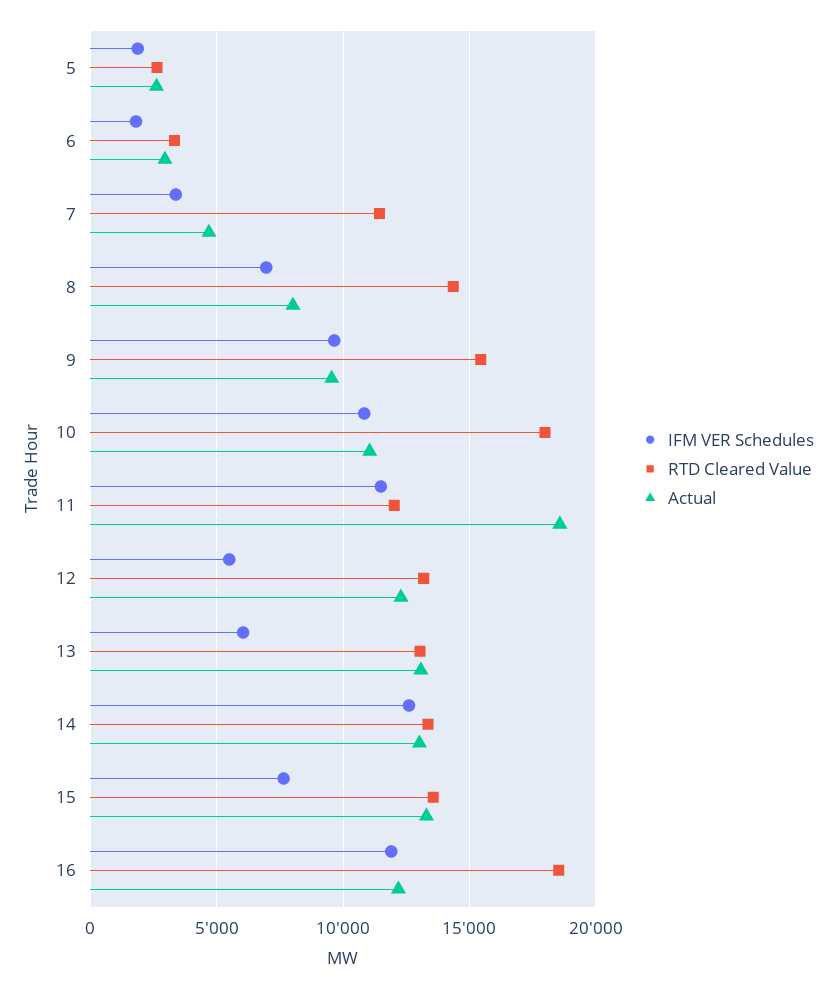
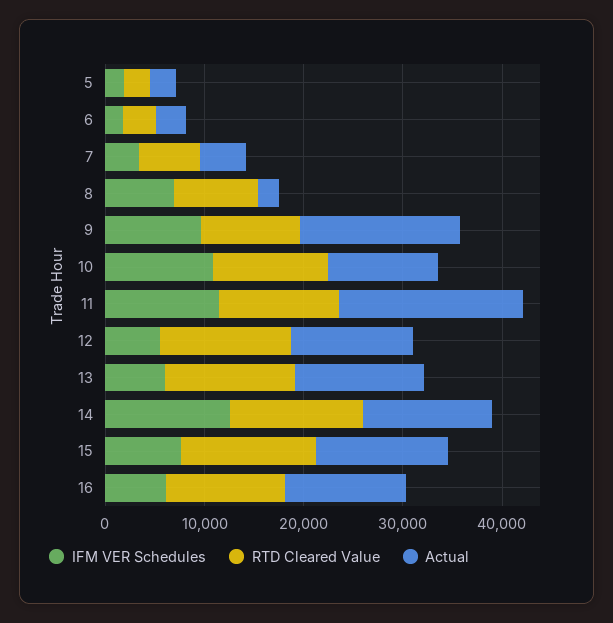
RTD Cleared Value, 7: 11500 -> 6000
RTD Cleared Value, 8: 14500 -> 8000
Actual, 8: 8000 -> 2000
RTD Cleared Value, 9: 15500 -> 10000
Actual, 9: 9500 -> 16000
RTD Cleared Value, 10: 18000 -> 12000
IFM VER Schedules, 16: 12000 -> 6000
RTD Cleared Value, 16: 18500 -> 12000

